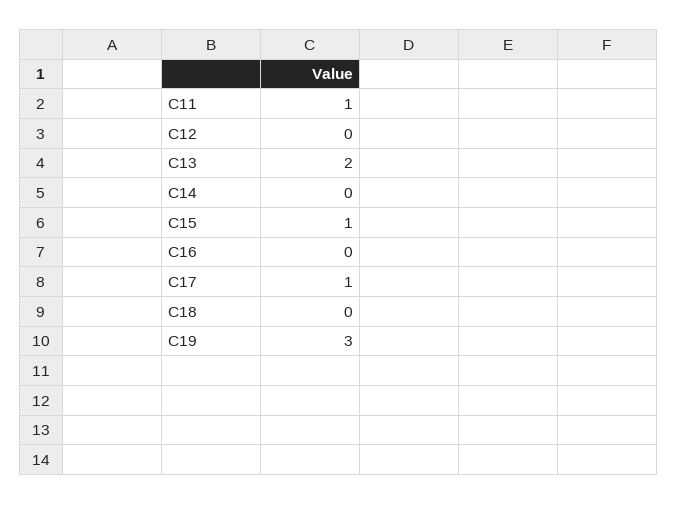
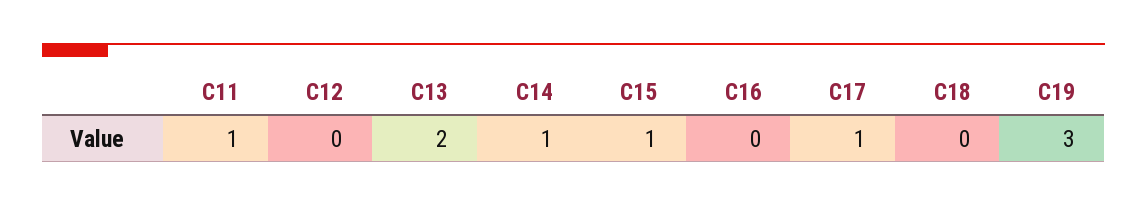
C14: 0 -> 1

